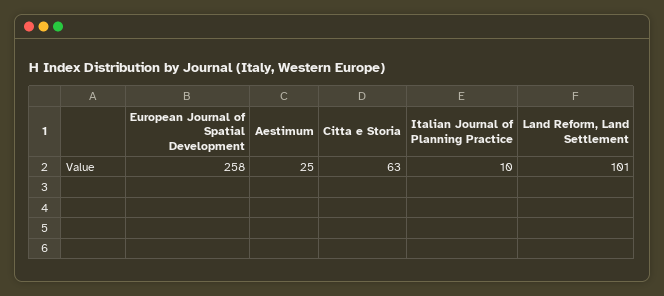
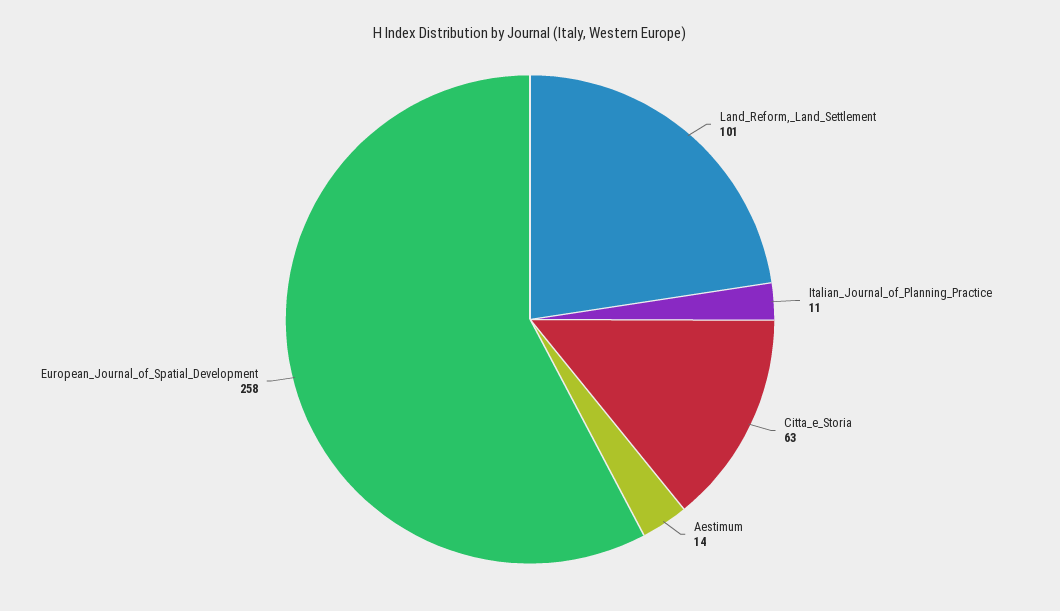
Aestimum: 25 -> 14
Italian Journal of Planning Practice: 10 -> 11

